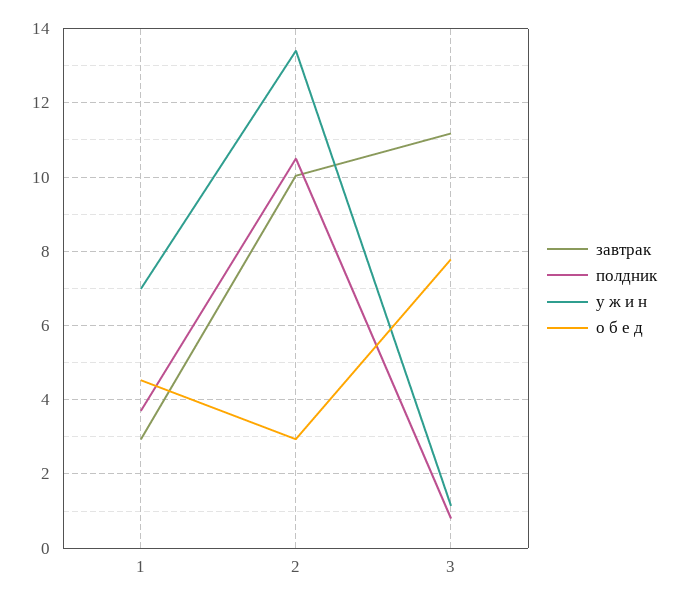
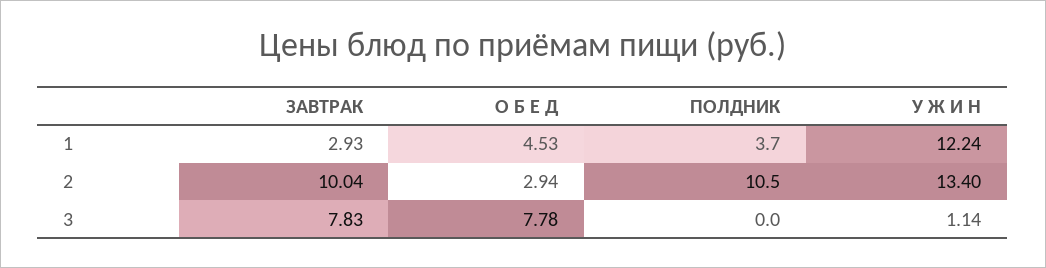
у ж и н, 1: 7 -> 12.24
завтрак, 3: 11.2 -> 7.83
полдник, 3: 0.8 -> 0

